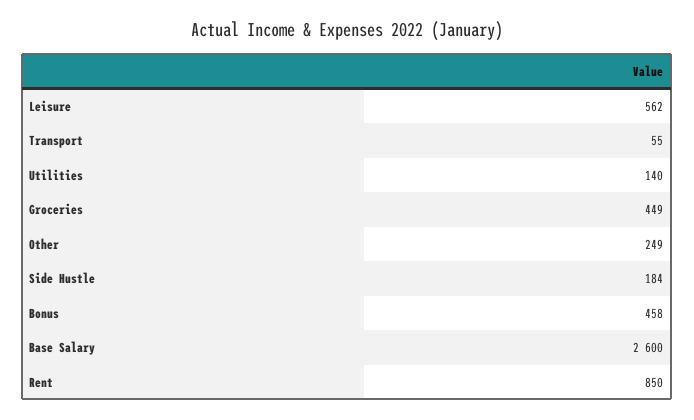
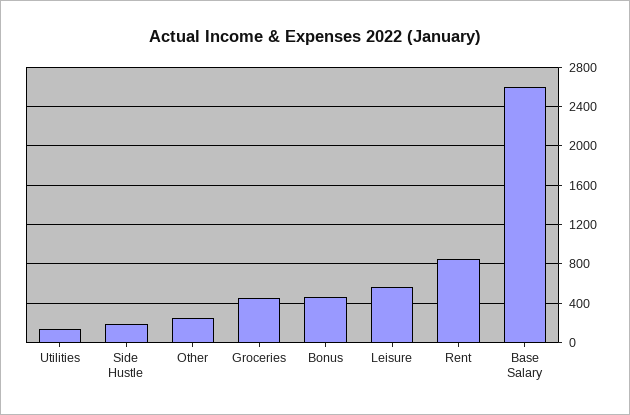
Transport: 55 -> none

